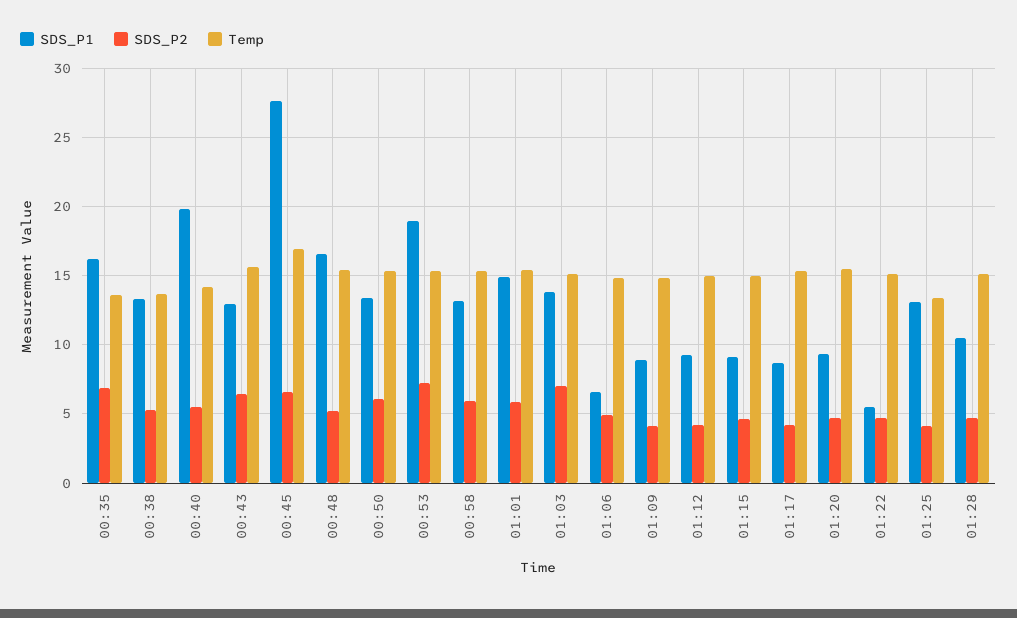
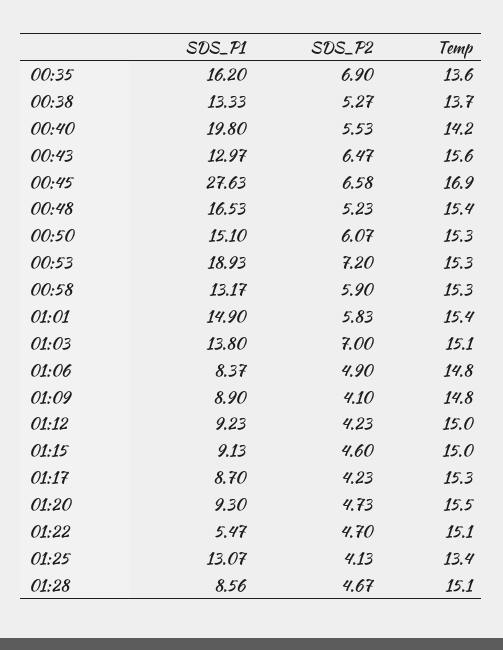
SDS_P1, 00:50: 13.5 -> 15.1
SDS_P1, 01:06: 6.5 -> 8.37
SDS_P1, 01:28: 10.5 -> 8.56

